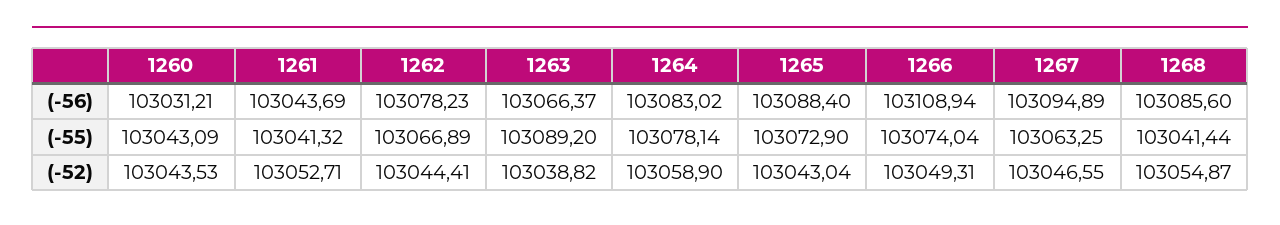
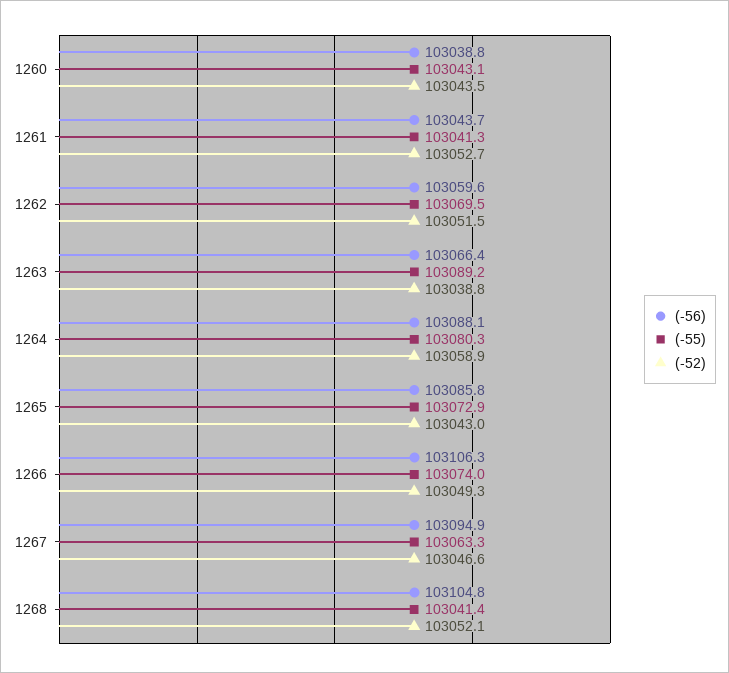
(-56), 1260: 103031.21 -> 103038.8
(-56), 1262: 103078.23 -> 103059.6
(-56), 1264: 103083.02 -> 103088.1
(-56), 1265: 103088.4 -> 103085.8
(-56), 1266: 103108.94 -> 103106.3
(-56), 1268: 103085.6 -> 103104.8
(-55), 1262: 103066.89 -> 103069.5
(-55), 1264: 103078.14 -> 103080.3
(-52), 1262: 103044.41 -> 103051.5
(-52), 1268: 103054.87 -> 103052.1

